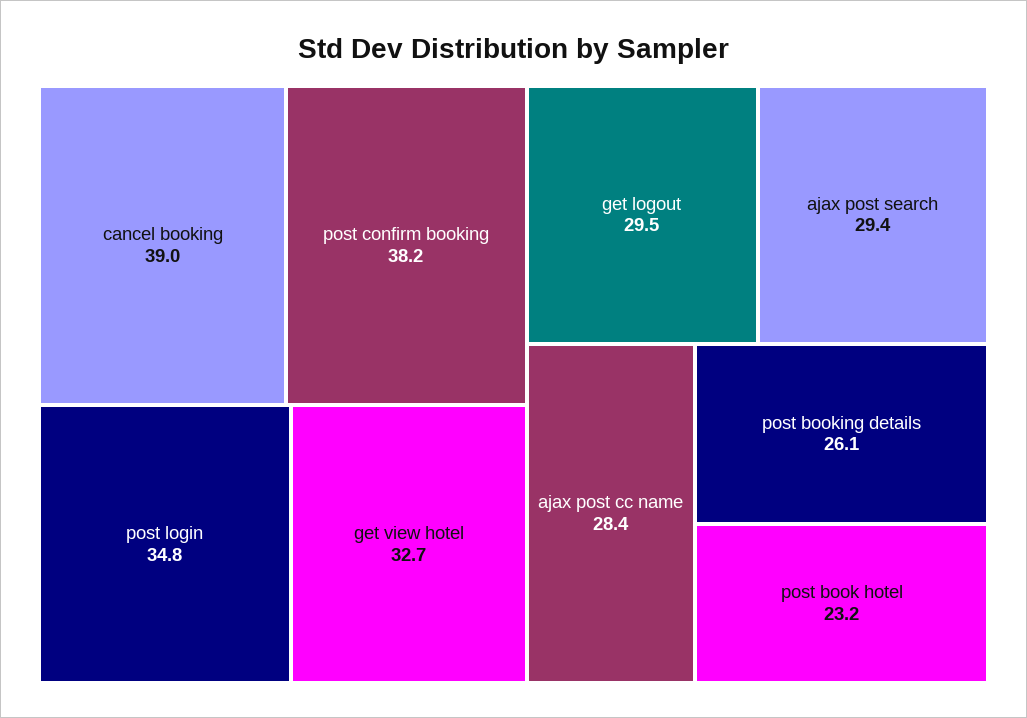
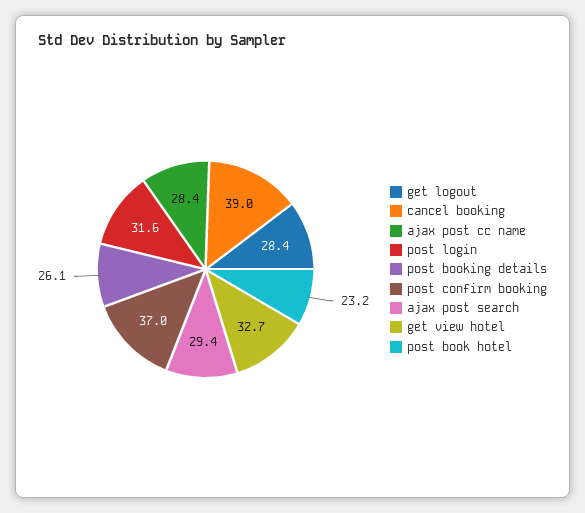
post confirm booking: 38.2 -> 37
post login: 34.8 -> 31.6
get logout: 29.5 -> 28.4

